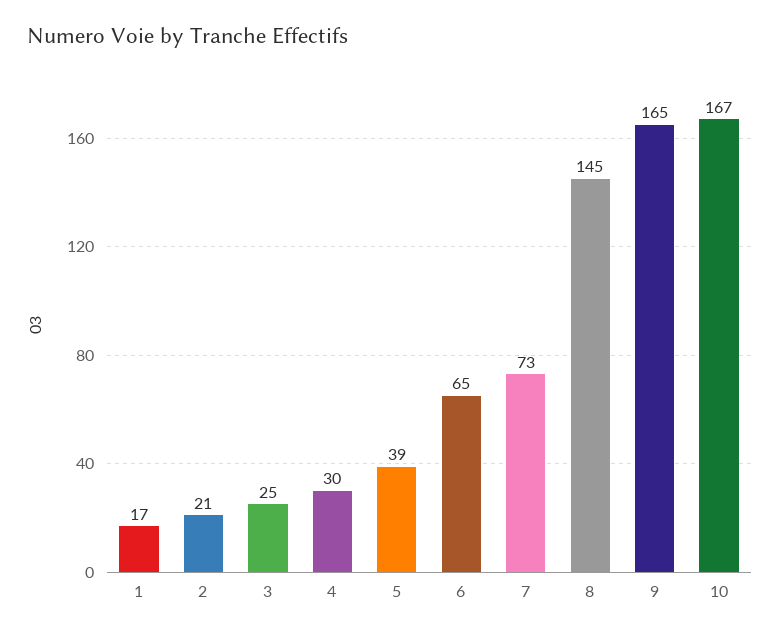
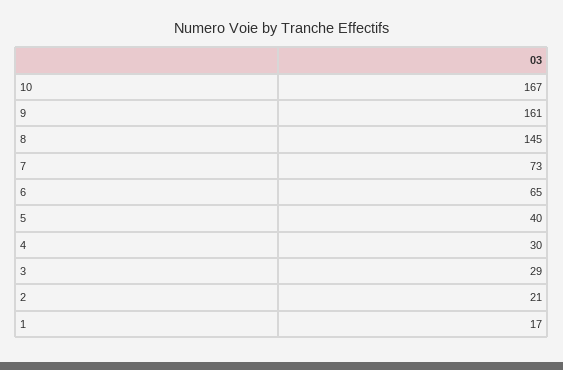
3: 25 -> 29
5: 39 -> 40
9: 165 -> 161

